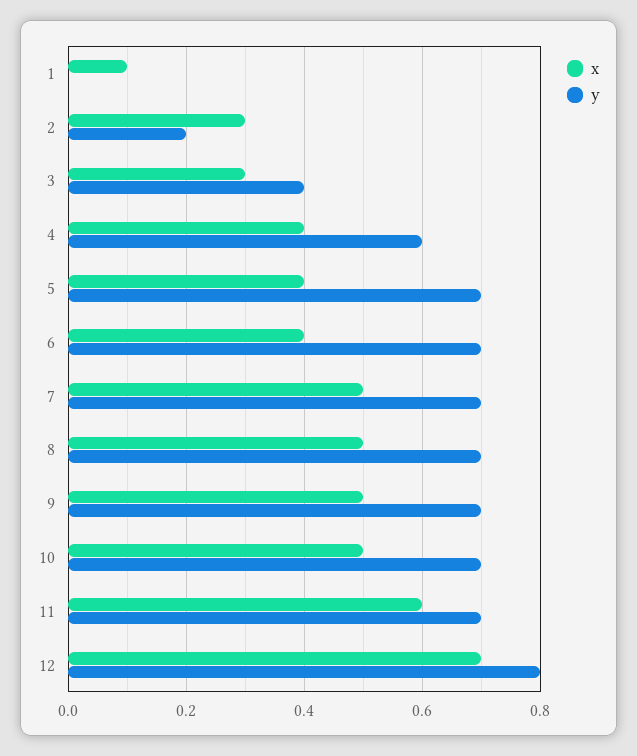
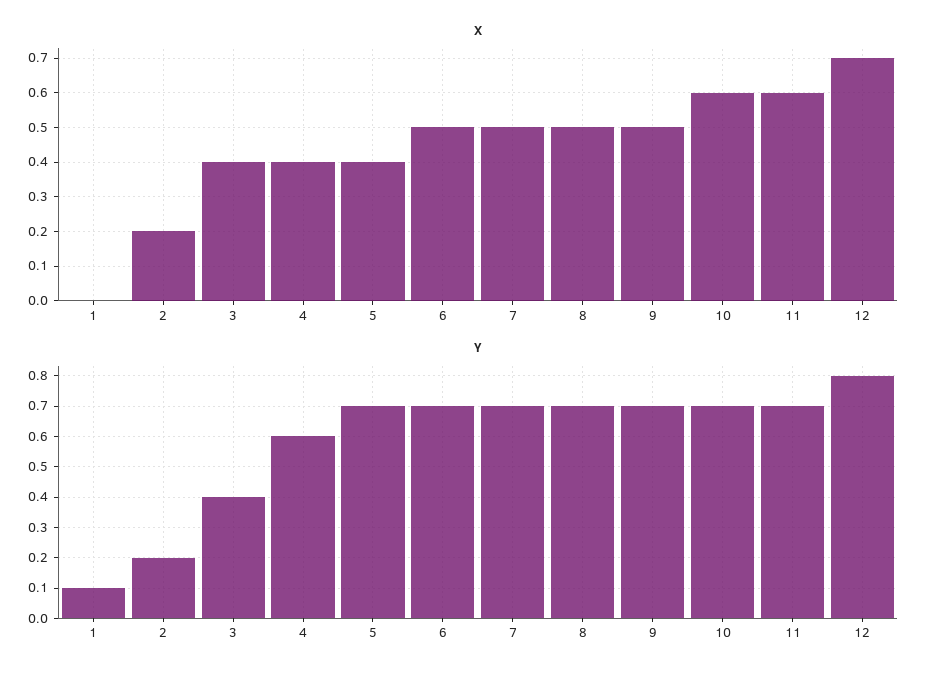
x, 1: 0.1 -> 0
y, 1: 0 -> 0.1
x, 2: 0.3 -> 0.2
x, 3: 0.3 -> 0.4
x, 6: 0.4 -> 0.5
x, 10: 0.5 -> 0.6

